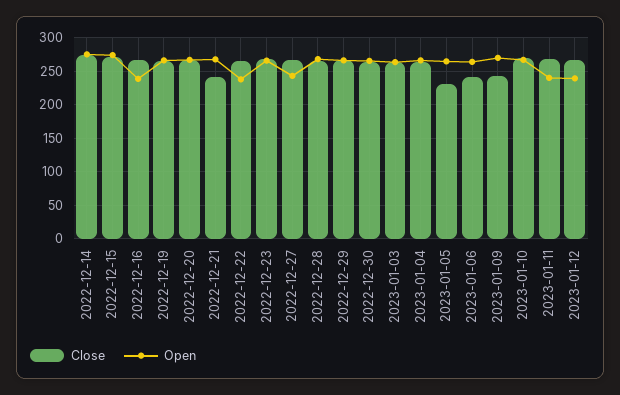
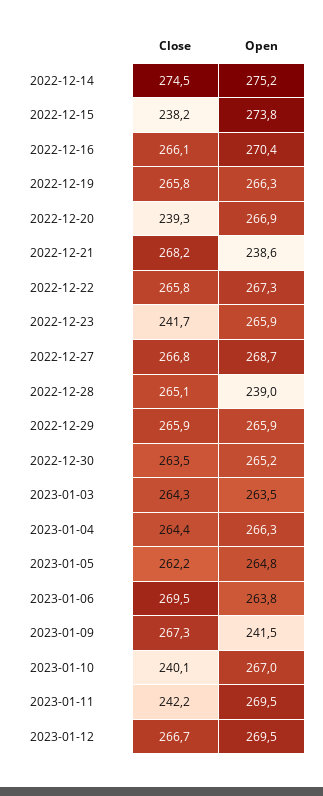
Close, 2022-12-15: 270 -> 238.2
Open, 2022-12-16: 240 -> 270.4
Close, 2022-12-20: 270 -> 239.3
Close, 2022-12-21: 240 -> 268.2
Open, 2022-12-21: 270 -> 238.6
Open, 2022-12-22: 240 -> 267.3
Close, 2022-12-23: 270 -> 241.7
Open, 2022-12-27: 240 -> 268.7
Open, 2022-12-28: 270 -> 239
Close, 2023-01-05: 230 -> 262.2
Close, 2023-01-06: 240 -> 269.5
Close, 2023-01-09: 240 -> 267.3
Open, 2023-01-09: 270 -> 241.5
Close, 2023-01-10: 270 -> 240.1
Close, 2023-01-11: 270 -> 242.2
Open, 2023-01-11: 240 -> 269.5
Open, 2023-01-12: 240 -> 269.5

